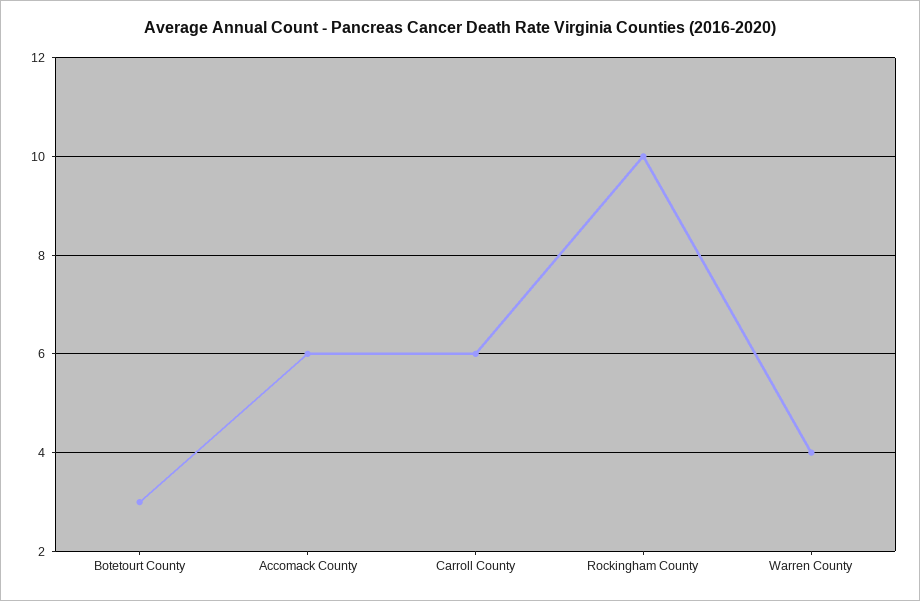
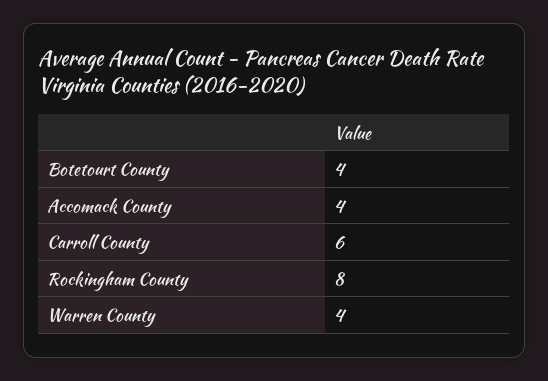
Botetourt County: 3 -> 4
Accomack County: 6 -> 4
Rockingham County: 10 -> 8

